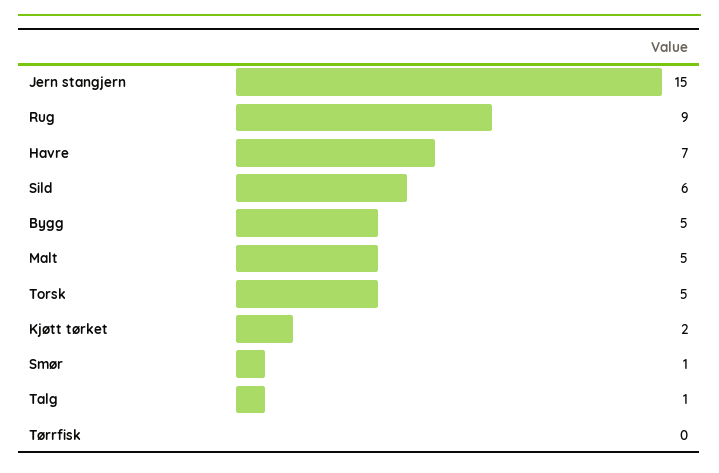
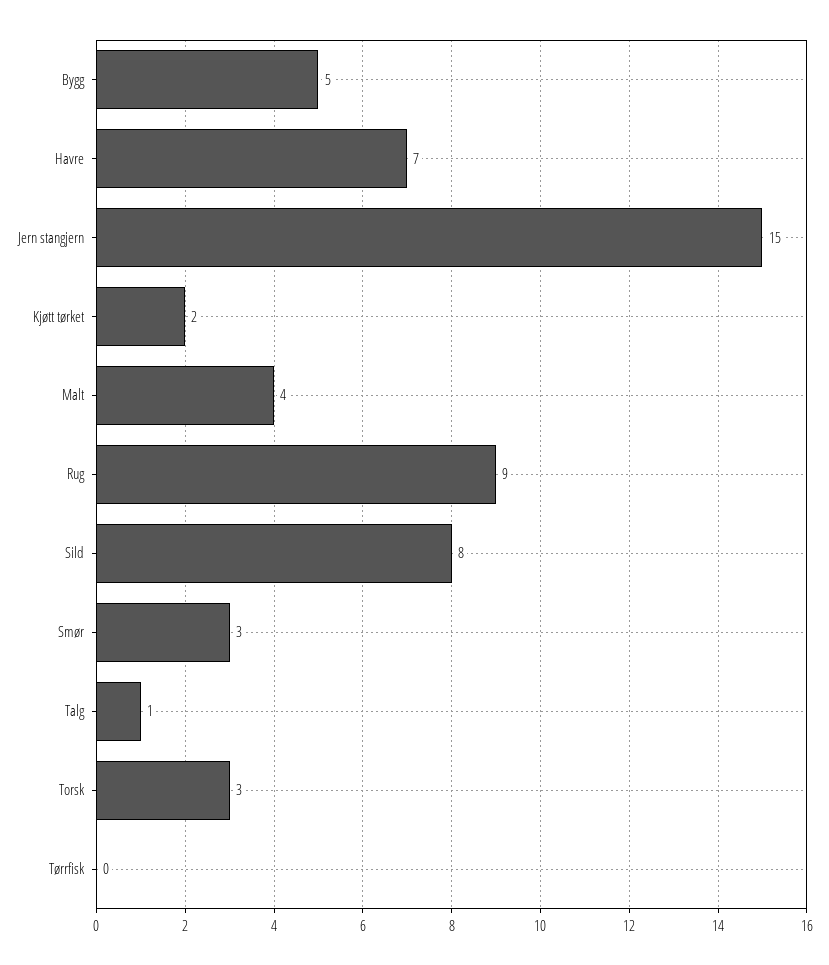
Sild: 6 -> 8
Malt: 5 -> 4
Torsk: 5 -> 3
Smør: 1 -> 3

